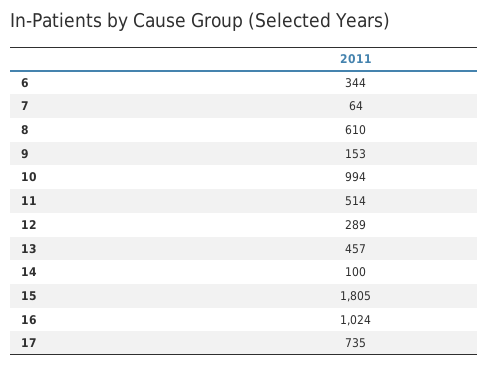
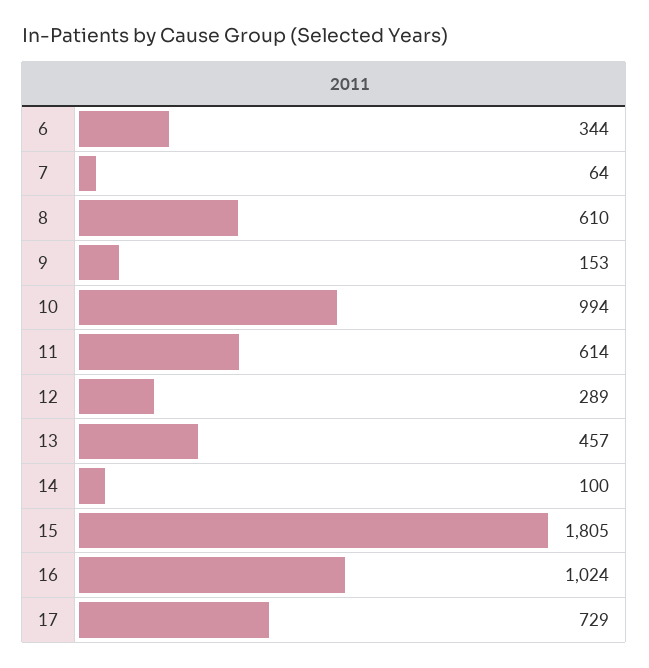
11: 514 -> 614
17: 735 -> 729

